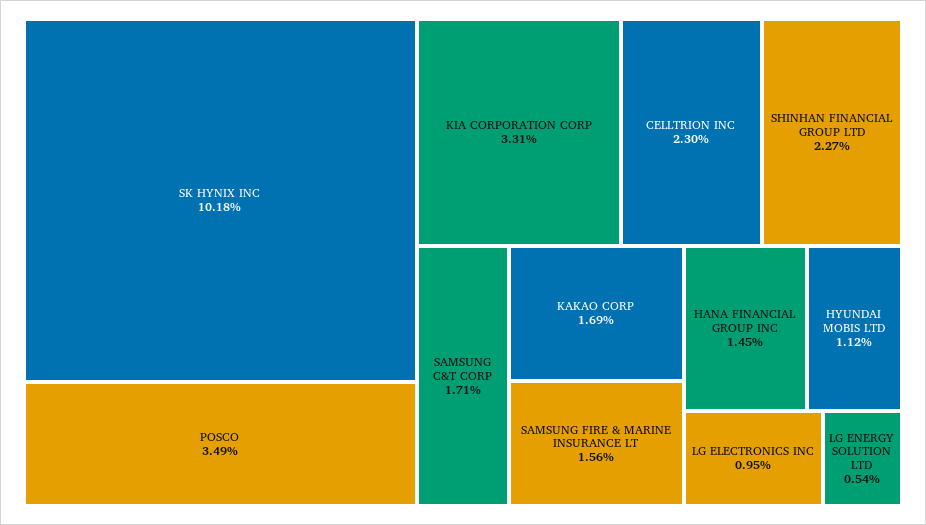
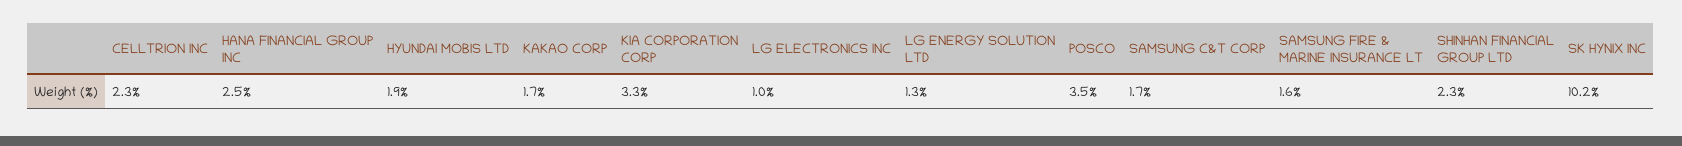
HANA FINANCIAL GROUP INC: 1.45 -> 2.5
HYUNDAI MOBIS LTD: 1.12 -> 1.9
LG ENERGY SOLUTION LTD: 0.54 -> 1.3

